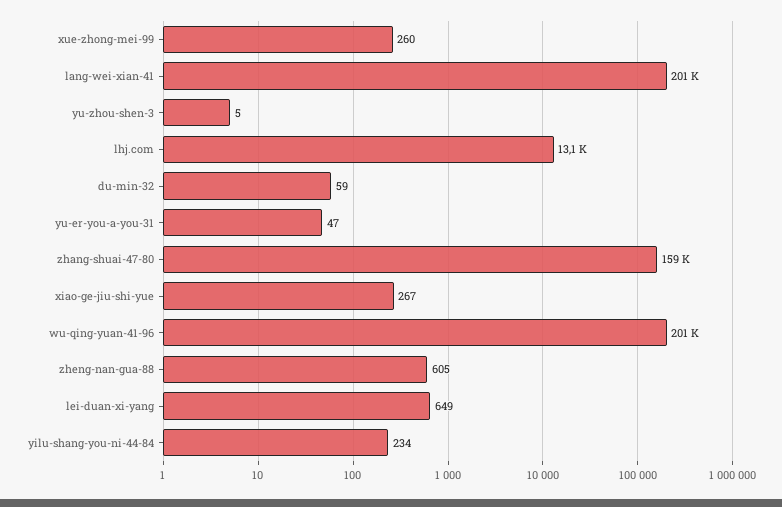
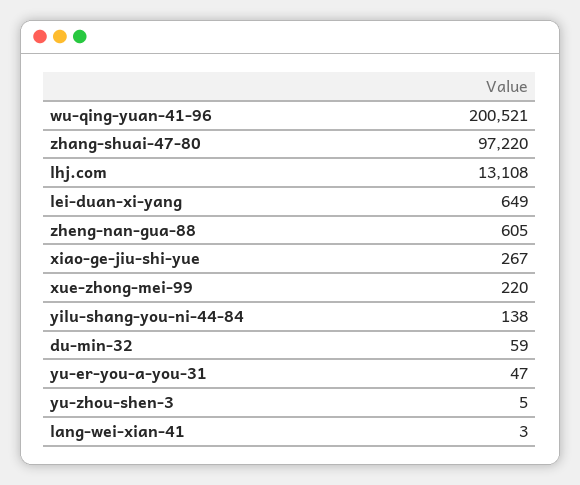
xue-zhong-mei-99: 260 -> 220
lang-wei-xian-41: 201000 -> 3
zhang-shuai-47-80: 159000 -> 97220
yilu-shang-you-ni-44-84: 234 -> 138

